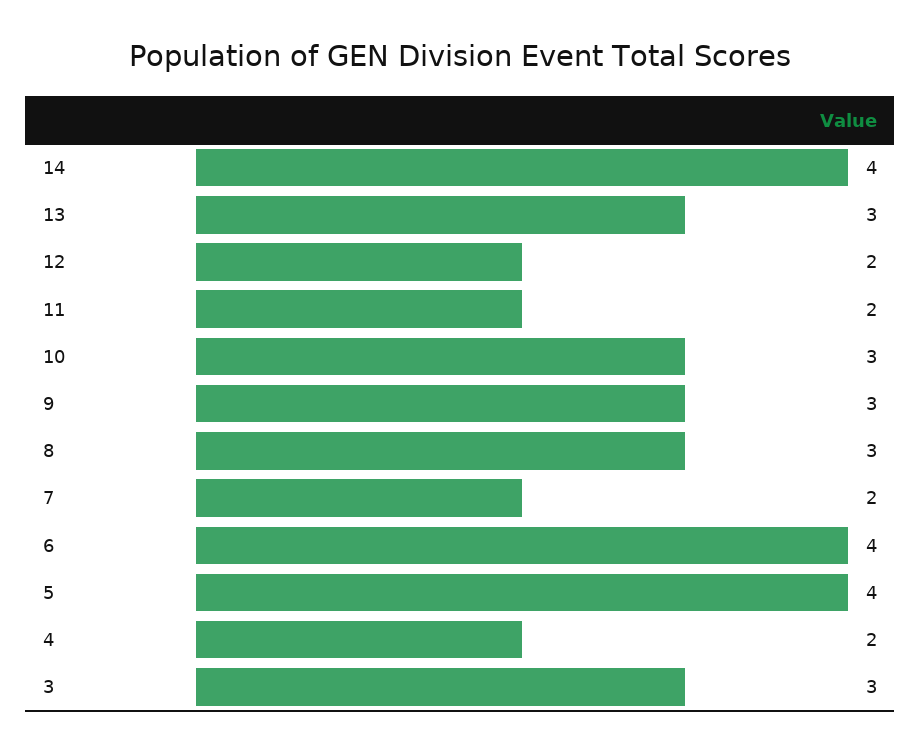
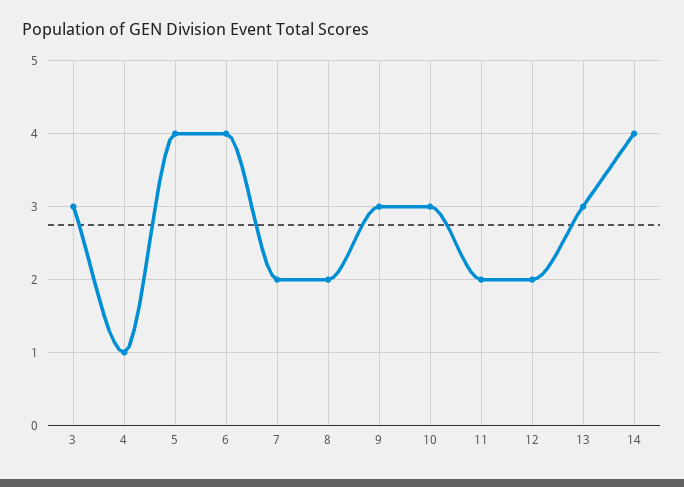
8: 3 -> 2
4: 2 -> 1

